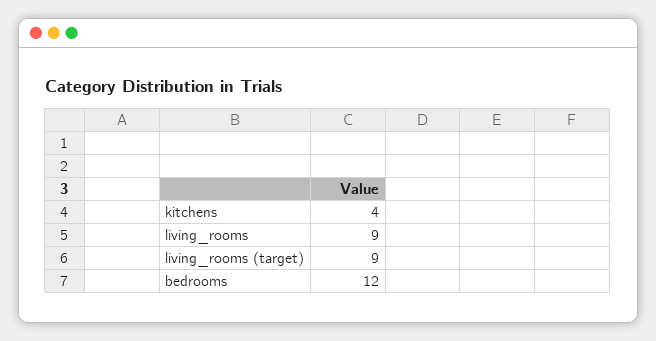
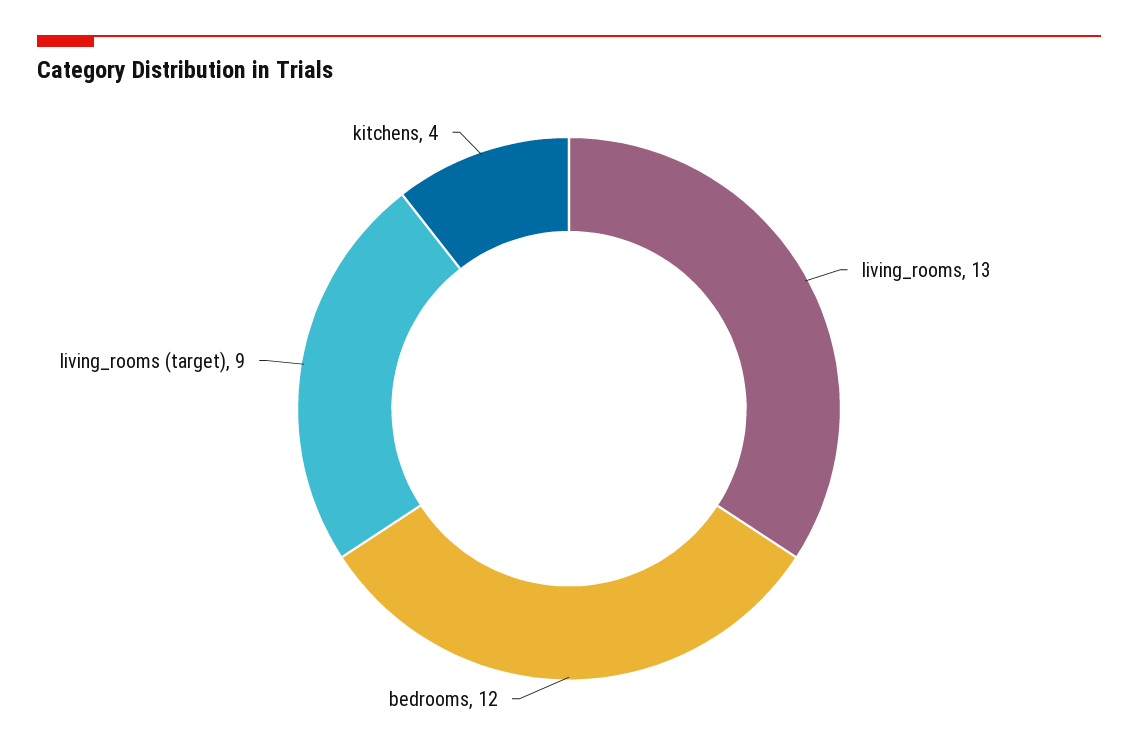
living_rooms: 9 -> 13

